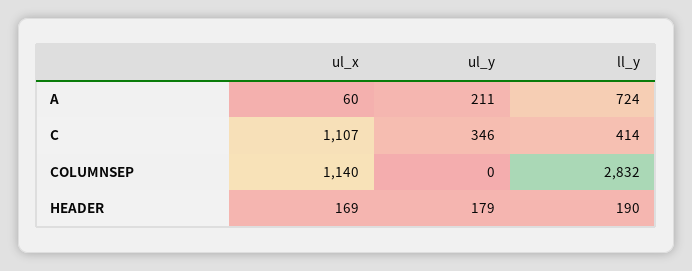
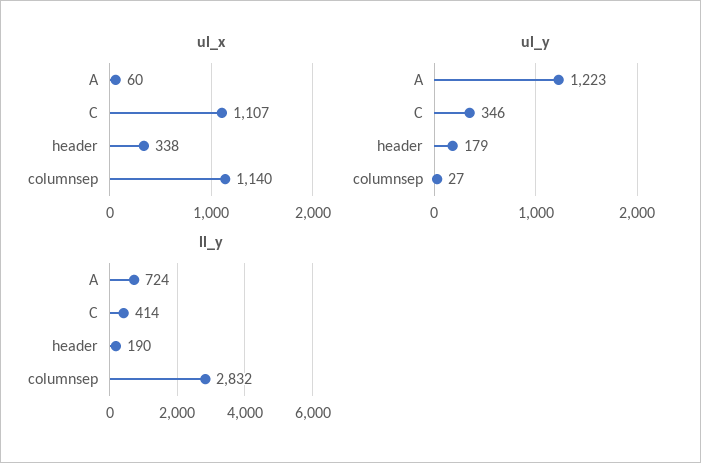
ul_y, A: 211 -> 1223
ul_y, COLUMNSEP: 0 -> 27
ul_x, HEADER: 169 -> 338

